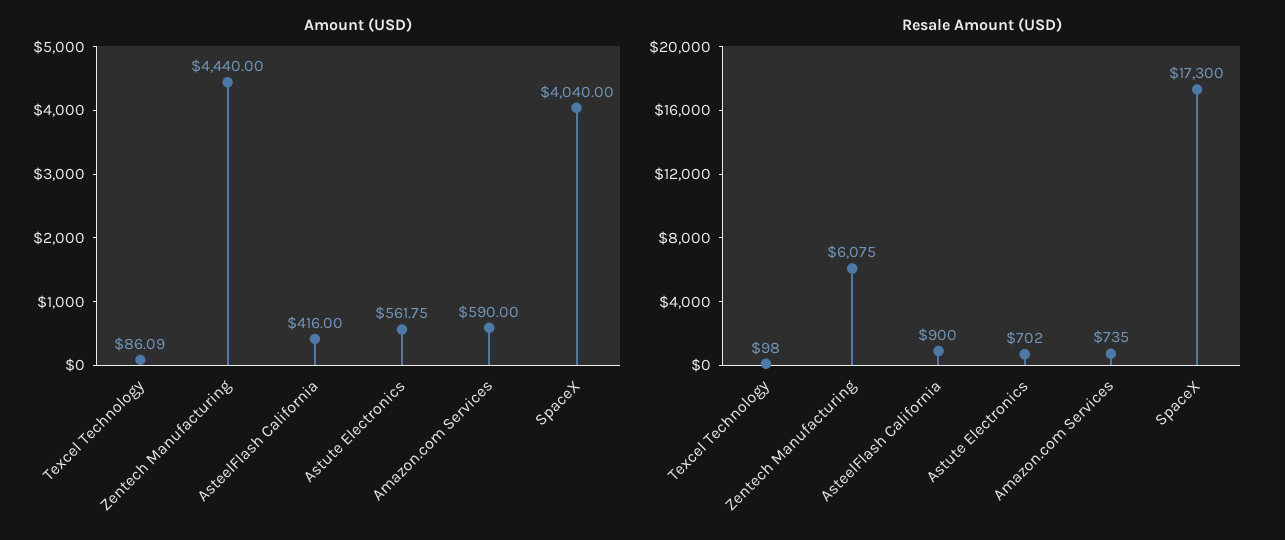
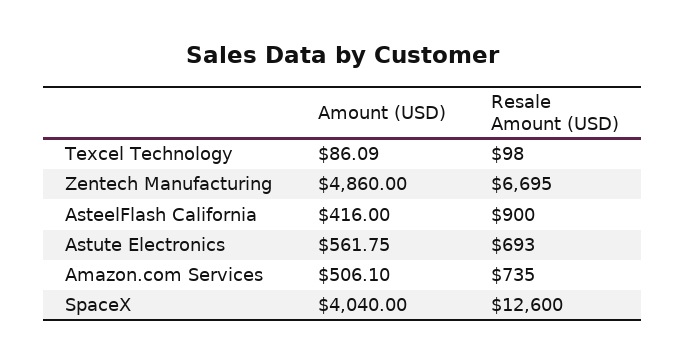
Amount (USD), Zentech Manufacturing: 4440 -> 4860
Amount (USD), Amazon.com Services: 590 -> 506.1
Resale Amount (USD), Zentech Manufacturing: 6075 -> 6695
Resale Amount (USD), Astute Electronics: 702 -> 693
Resale Amount (USD), SpaceX: 17300 -> 12600

